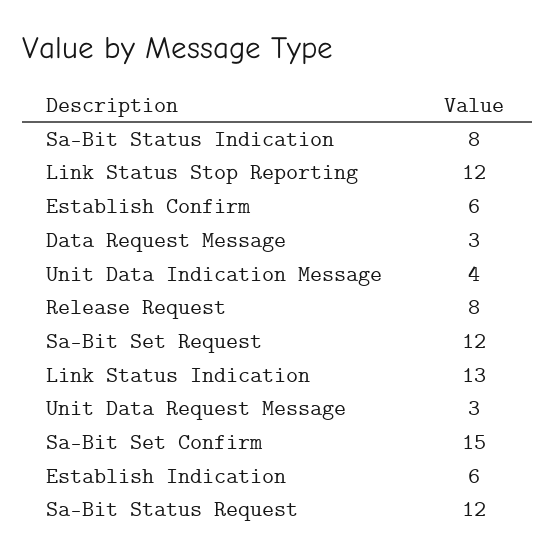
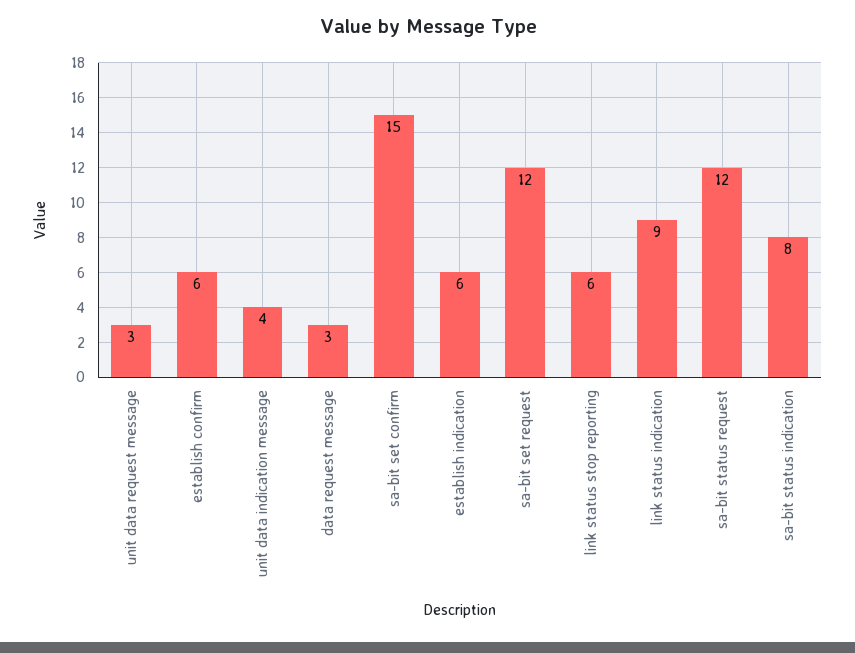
Link Status Stop Reporting: 12 -> 6
Release Request: 8 -> none
Link Status Indication: 13 -> 9

